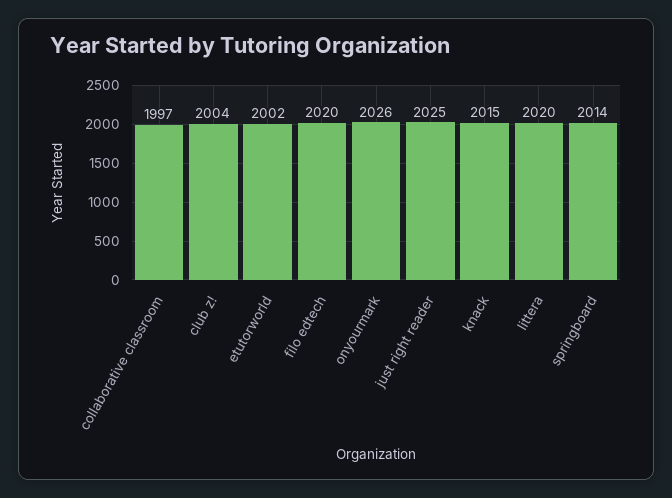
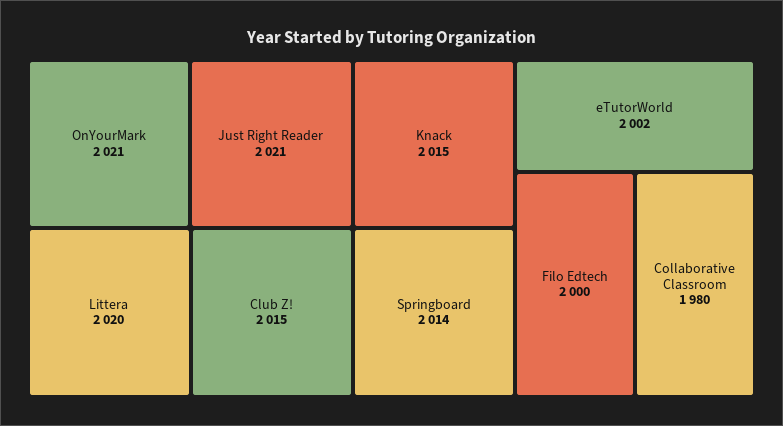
collaborative classroom: 1997 -> 1980
club z!: 2004 -> 2015
filo edtech: 2020 -> 2000
onyourmark: 2026 -> 2021
just right reader: 2025 -> 2021

